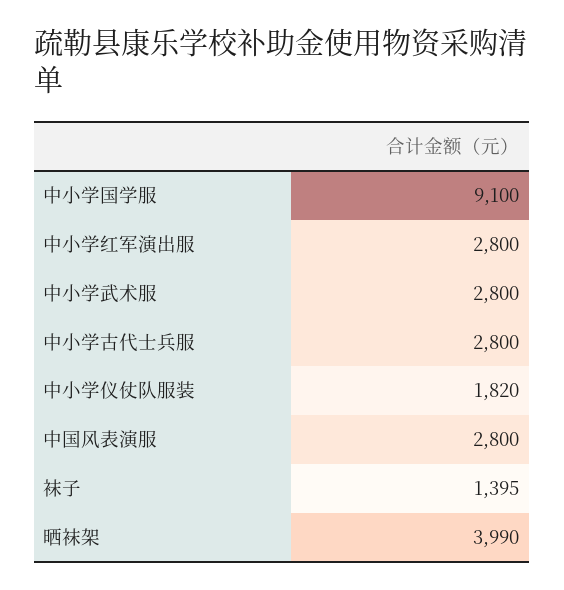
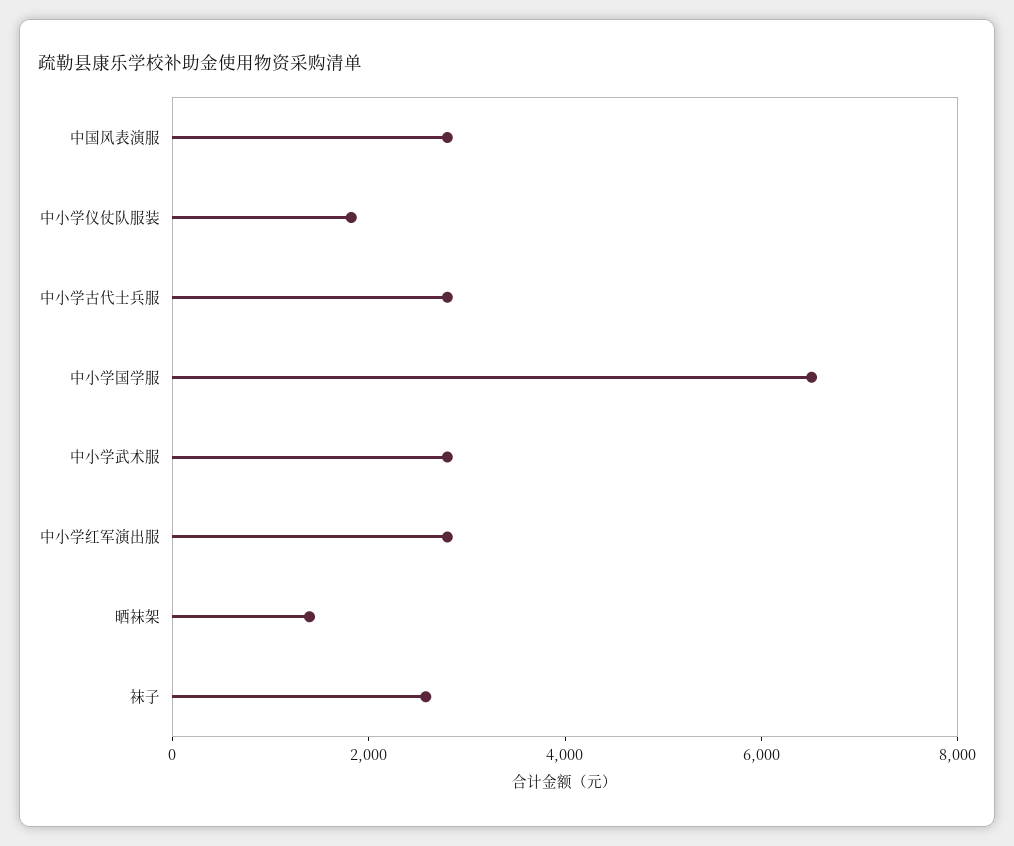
中小学国学服: 9100 -> 6500
袜子: 1395 -> 2500
晒袜架: 3990 -> 1500

